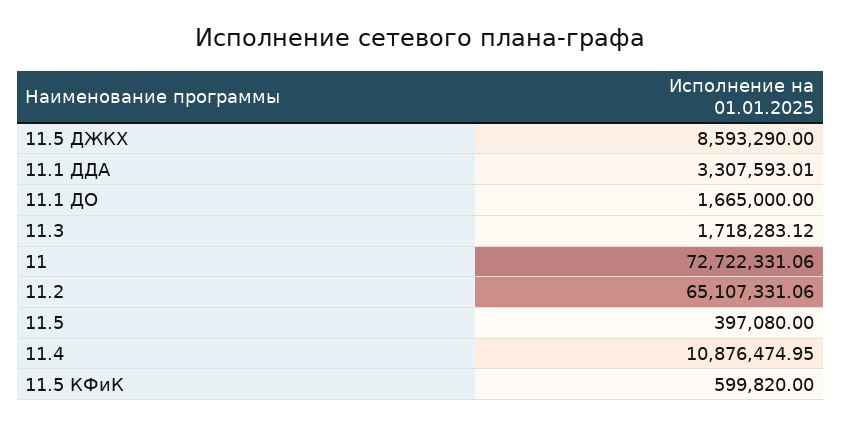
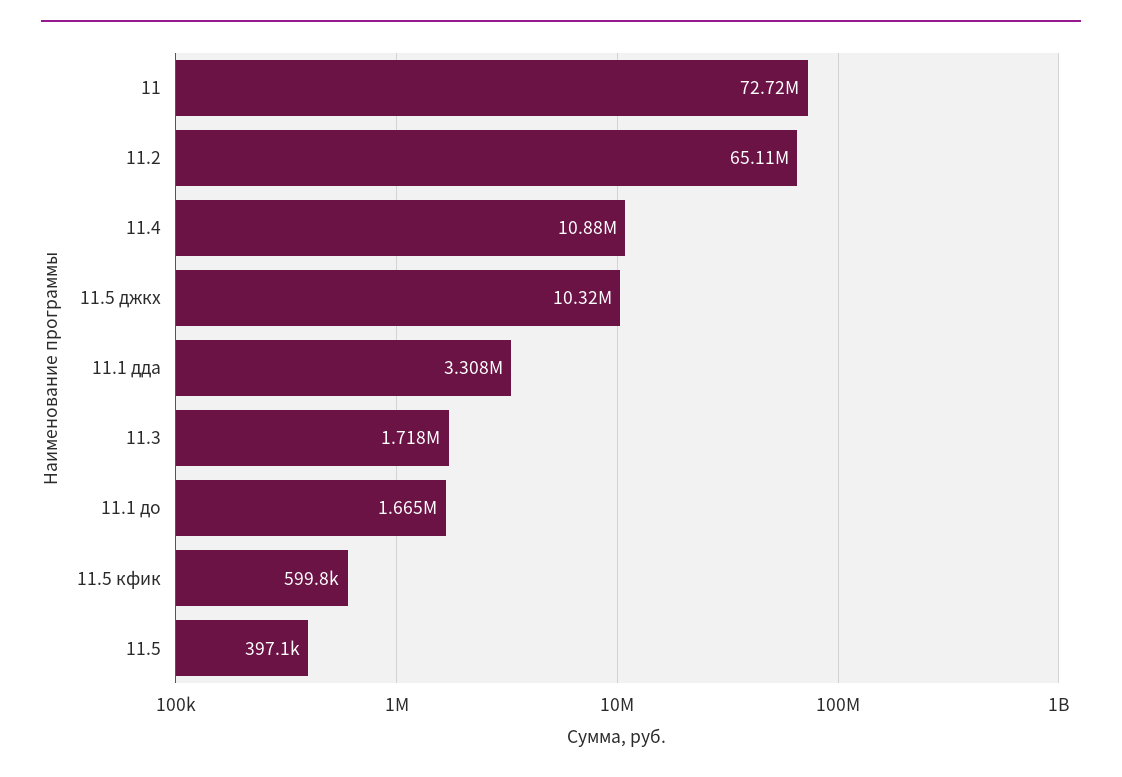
11.5 ДЖКХ: 8593290 -> 10320000

